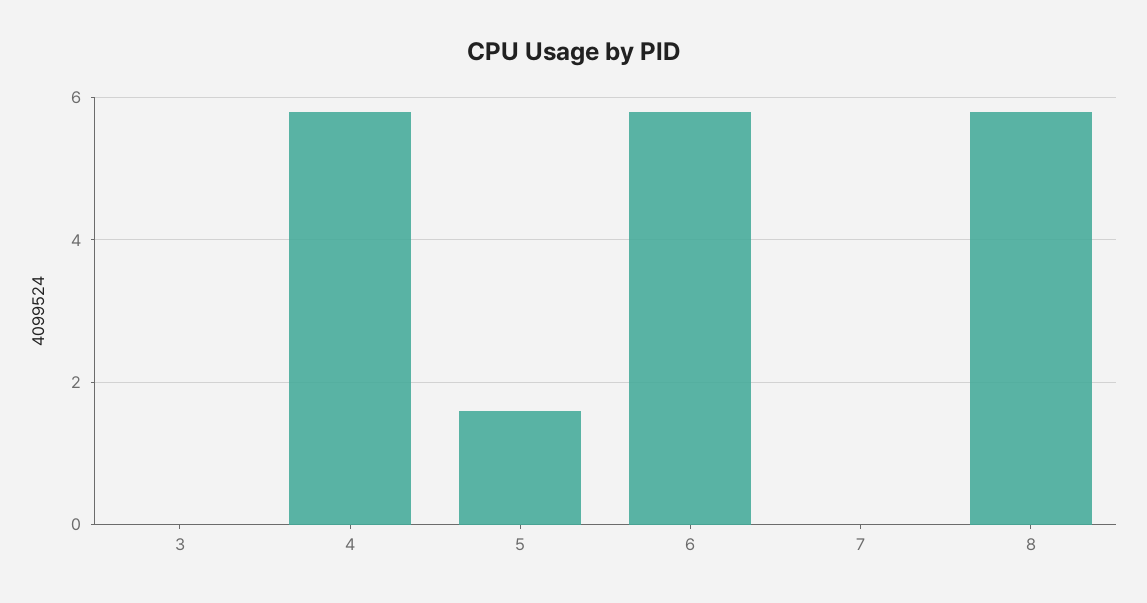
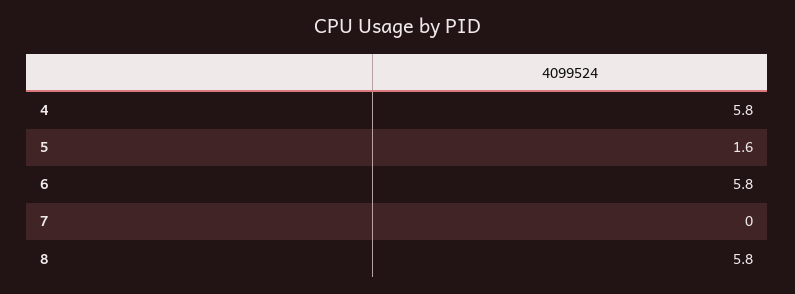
3: 0 -> none

